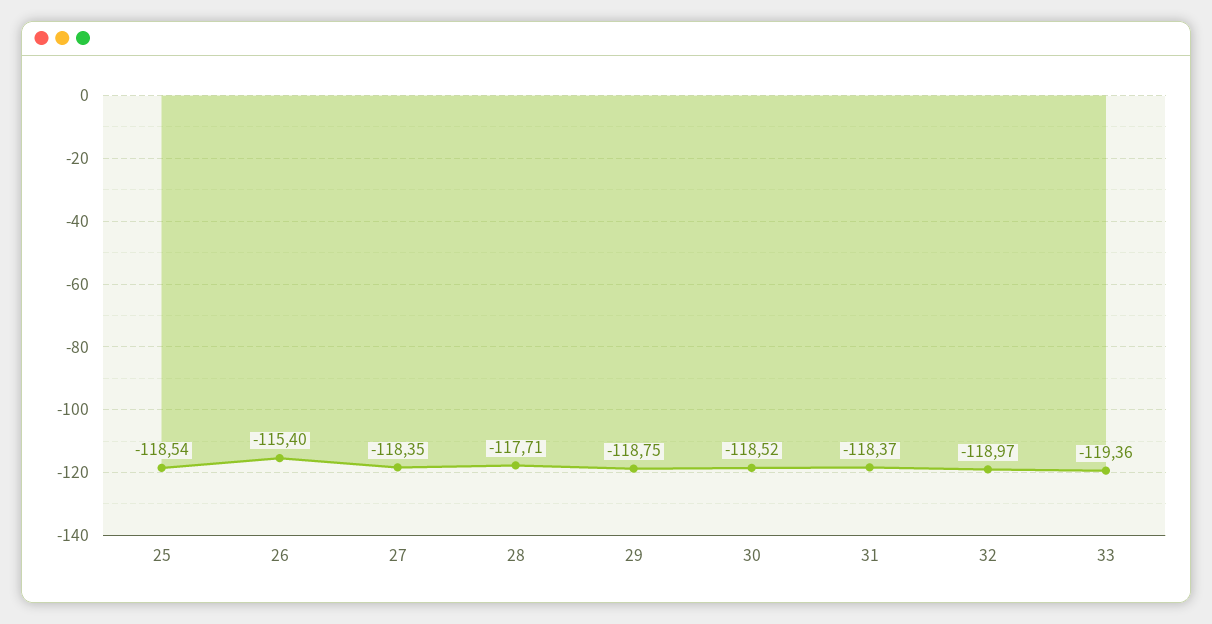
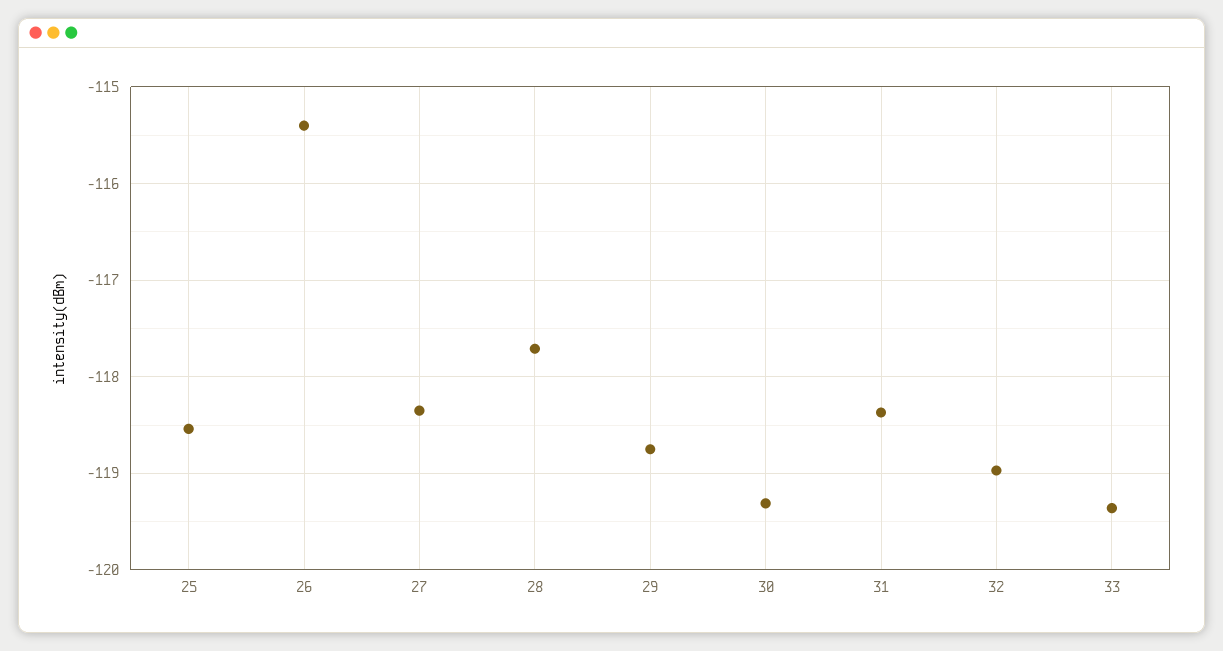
30: -118.52 -> -119.3

